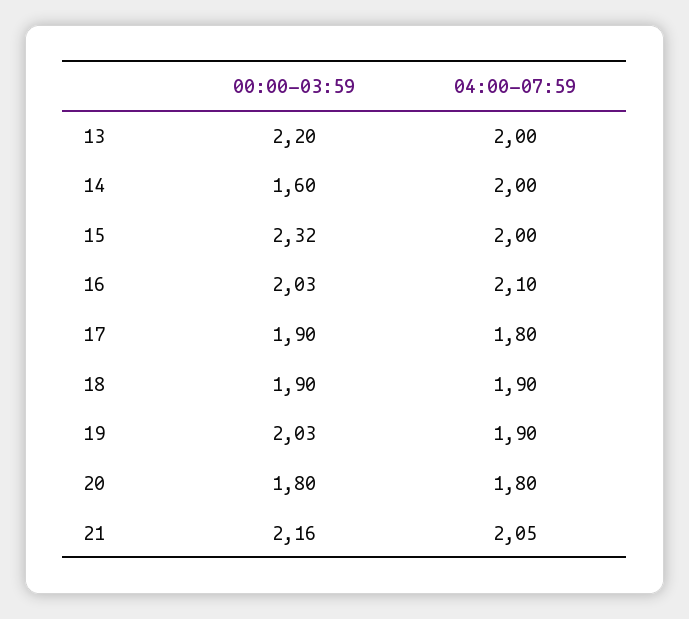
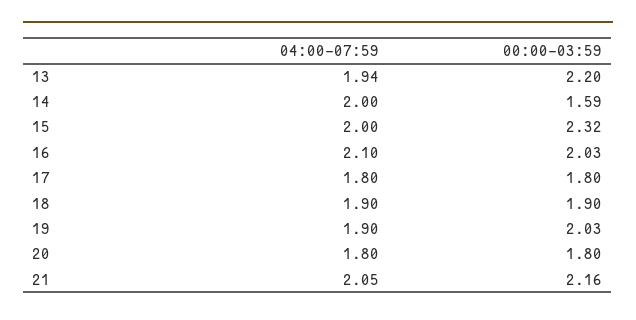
04:00-07:59, 13: 2 -> 1.94
00:00-03:59, 14: 1.6 -> 1.59
00:00-03:59, 17: 1.9 -> 1.8

